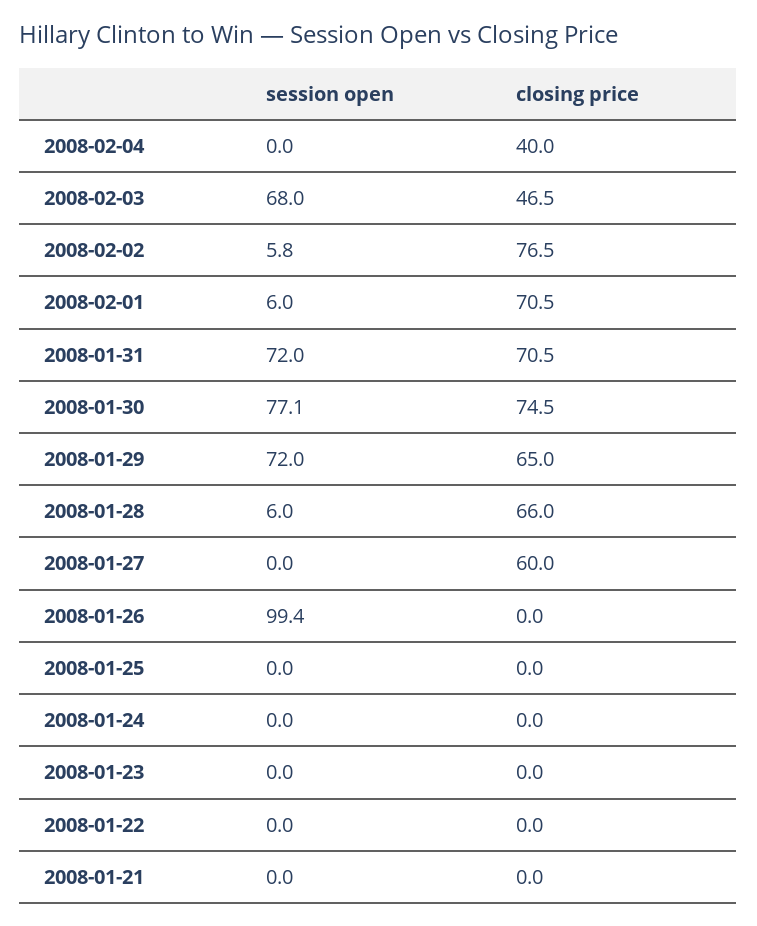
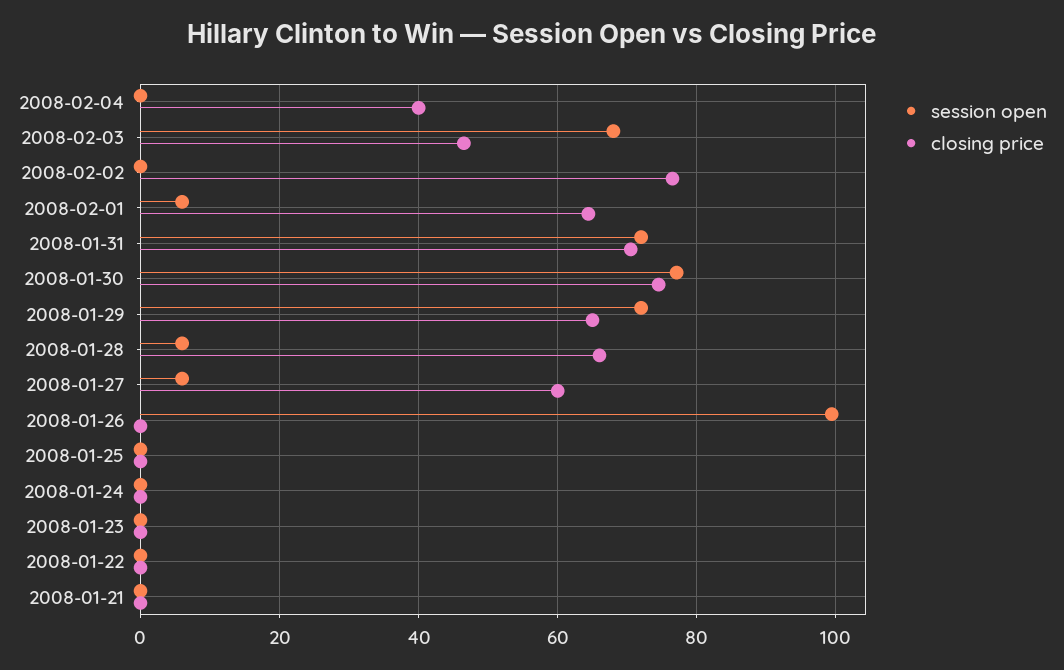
session open, 2008-02-02: 5.8 -> 0
closing price, 2008-02-01: 70.5 -> 64
session open, 2008-01-27: 0 -> 6

